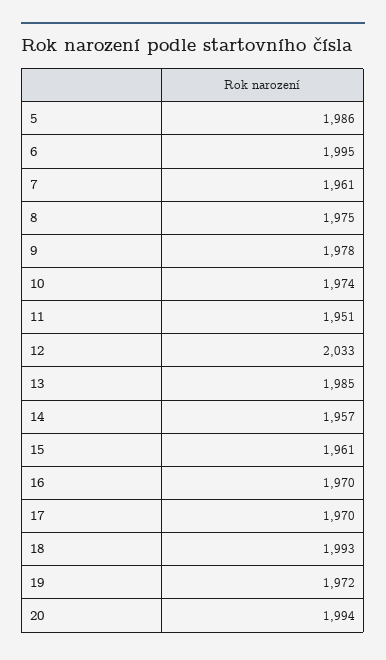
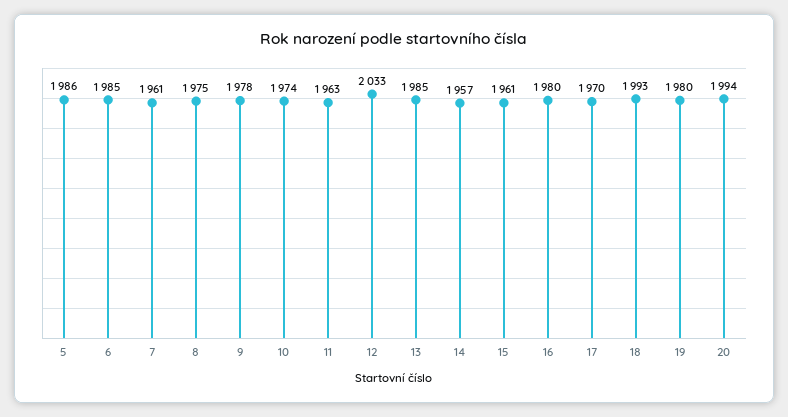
6: 1995 -> 1985
11: 1951 -> 1963
16: 1970 -> 1980
19: 1972 -> 1980

